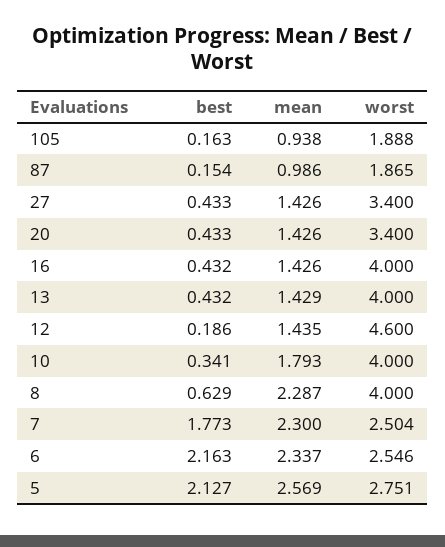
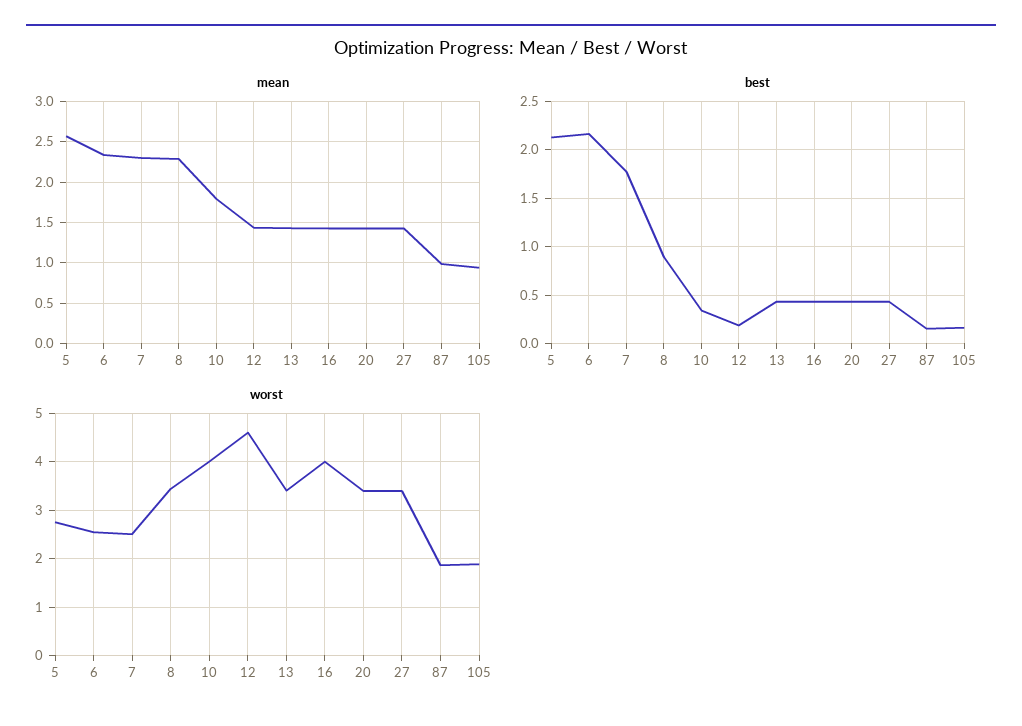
worst, 13: 4 -> 3.4
best, 8: 0.629 -> 0.9
worst, 8: 4 -> 3.4

